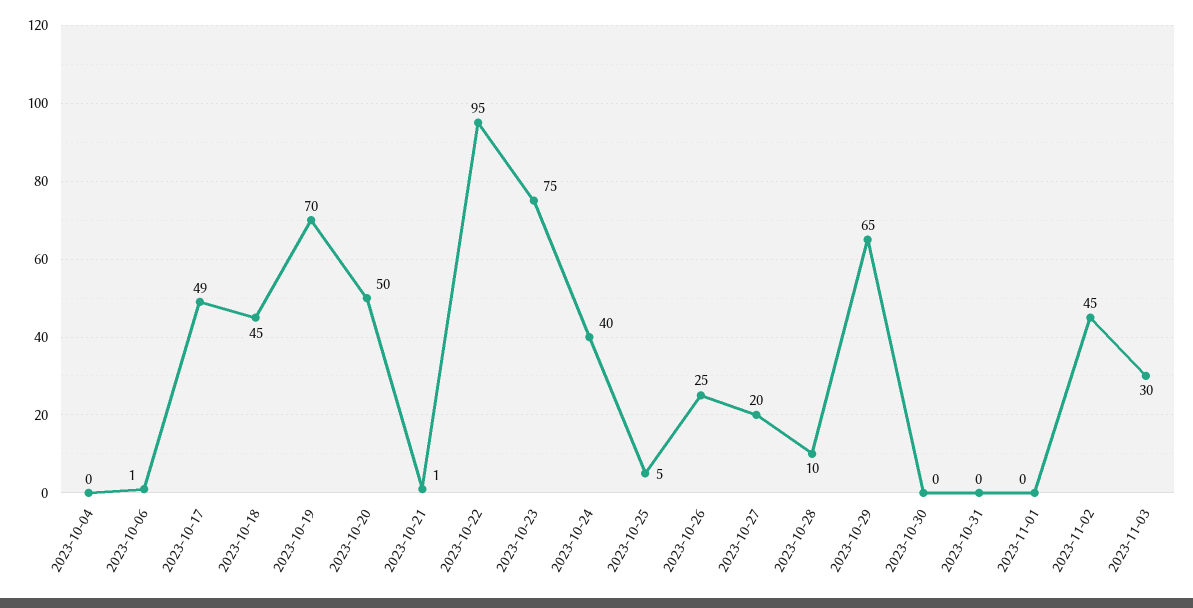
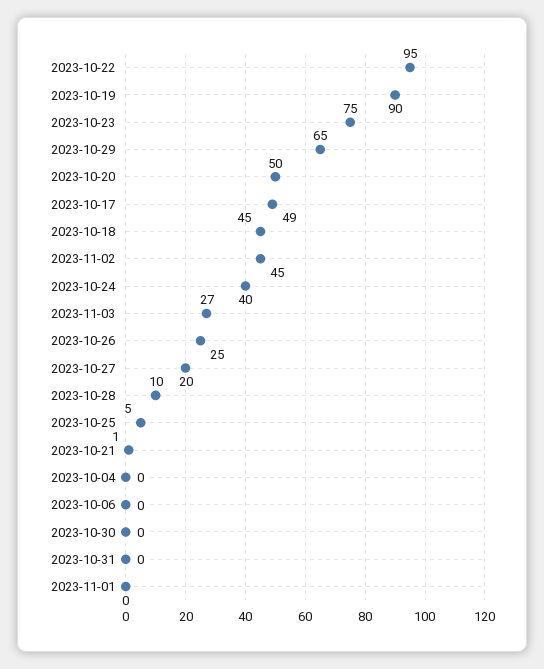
2023-10-06: 1 -> 0
2023-10-19: 70 -> 90
2023-11-03: 30 -> 27

